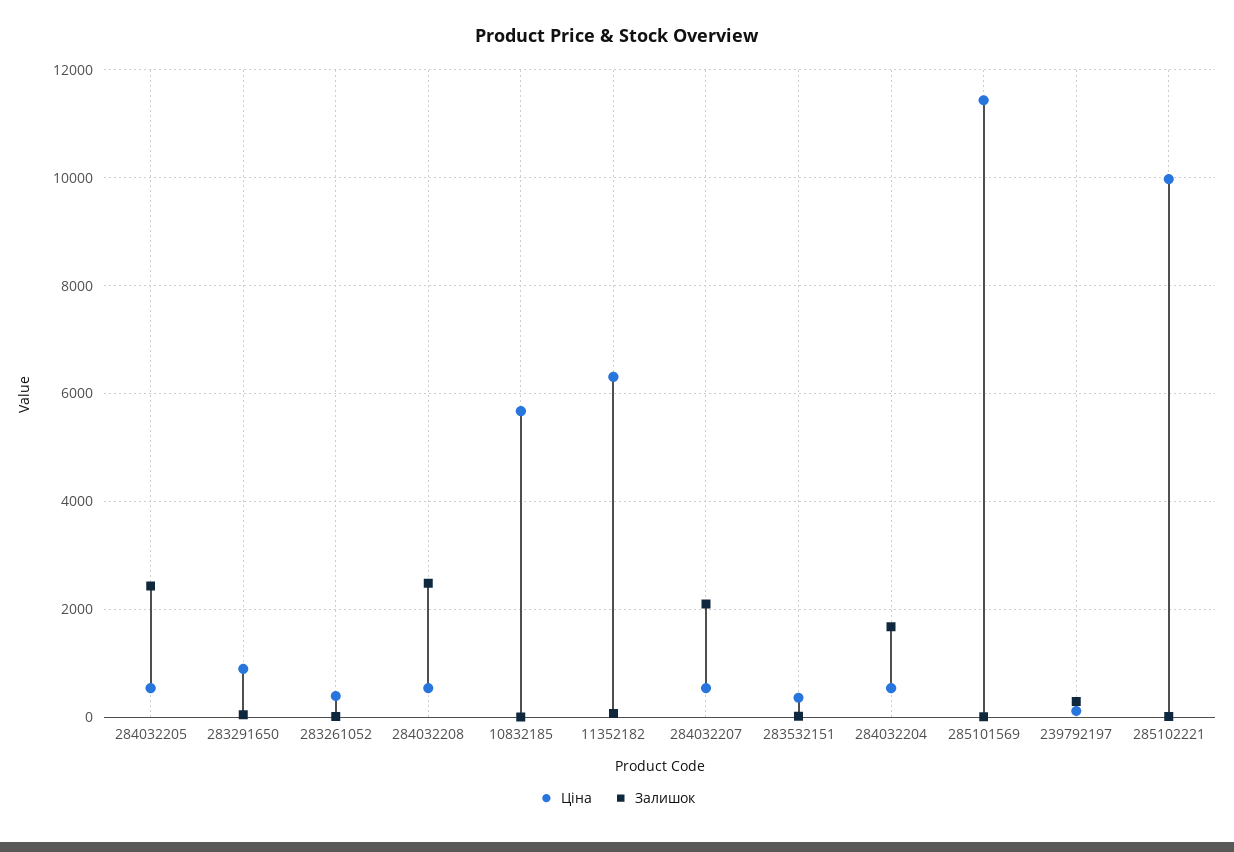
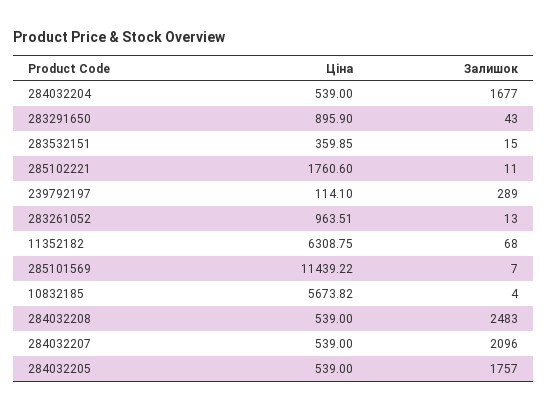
Залишок, 284032205: 2400 -> 1757
Ціна, 283261052: 400 -> 963.51
Ціна, 285102221: 10000 -> 1760.6

